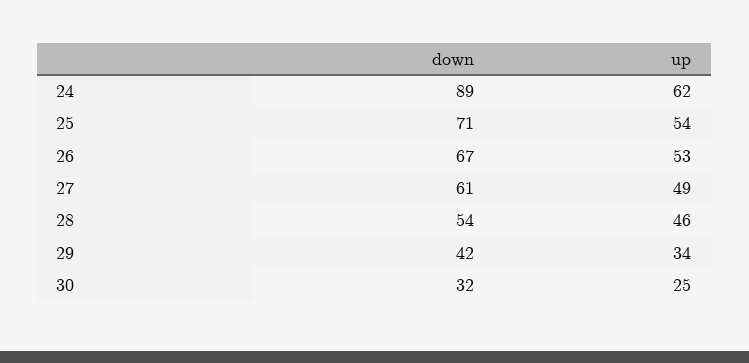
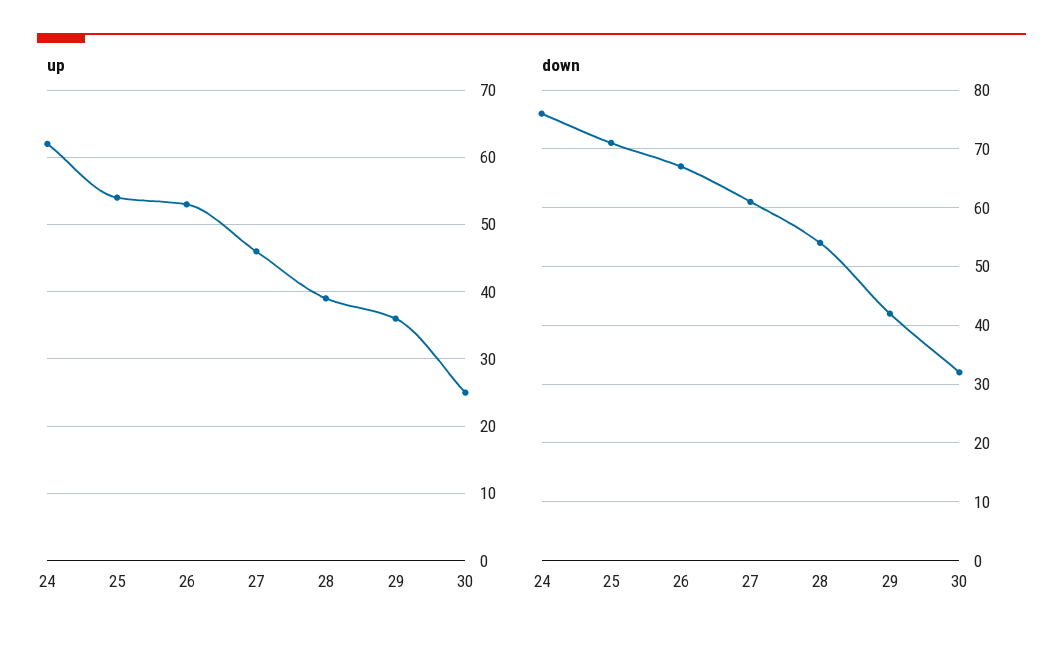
down, 24: 89 -> 75
up, 27: 49 -> 46
up, 28: 46 -> 39
up, 29: 34 -> 36

